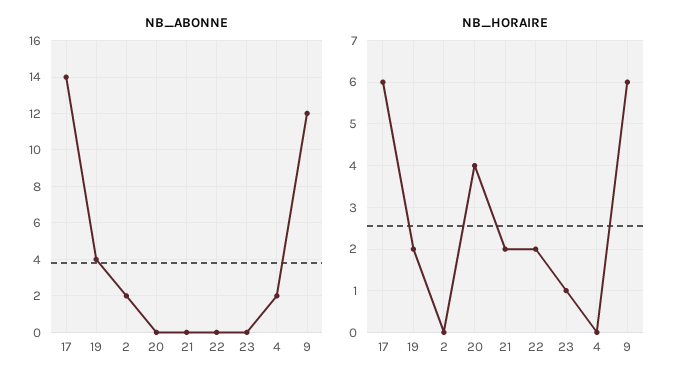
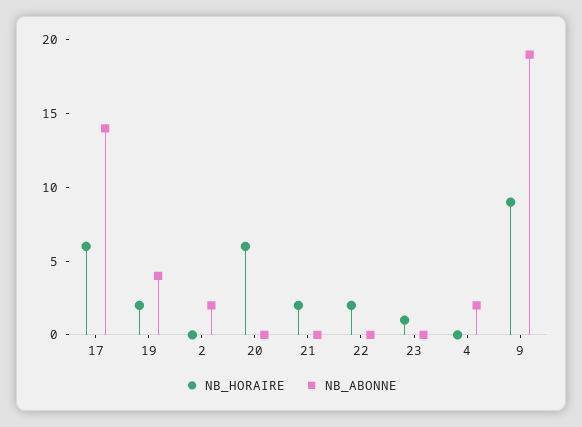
NB_ABONNE, 9: 12 -> 19
NB_HORAIRE, 20: 4 -> 6
NB_HORAIRE, 9: 6 -> 9

